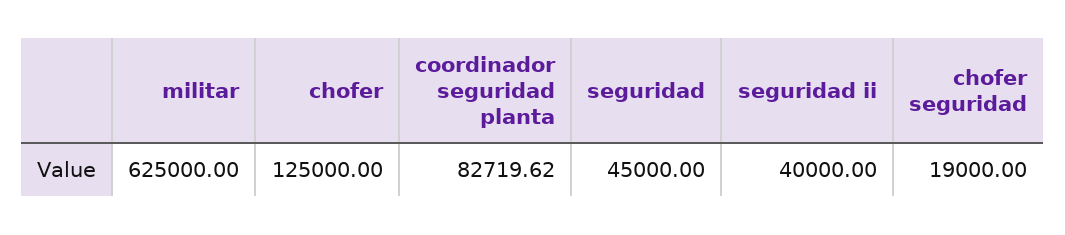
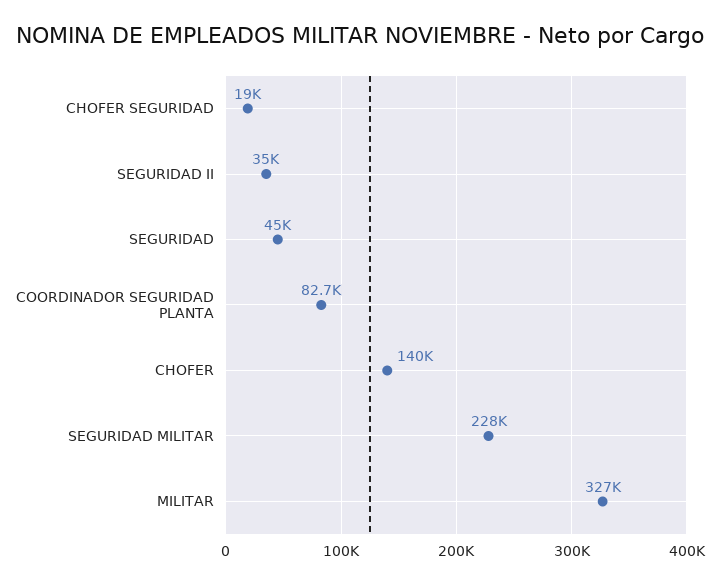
militar: 625000 -> 327000
chofer: 125000 -> 140000
seguridad ii: 40000 -> 35000
SEGURIDAD MILITAR: none -> 228000

